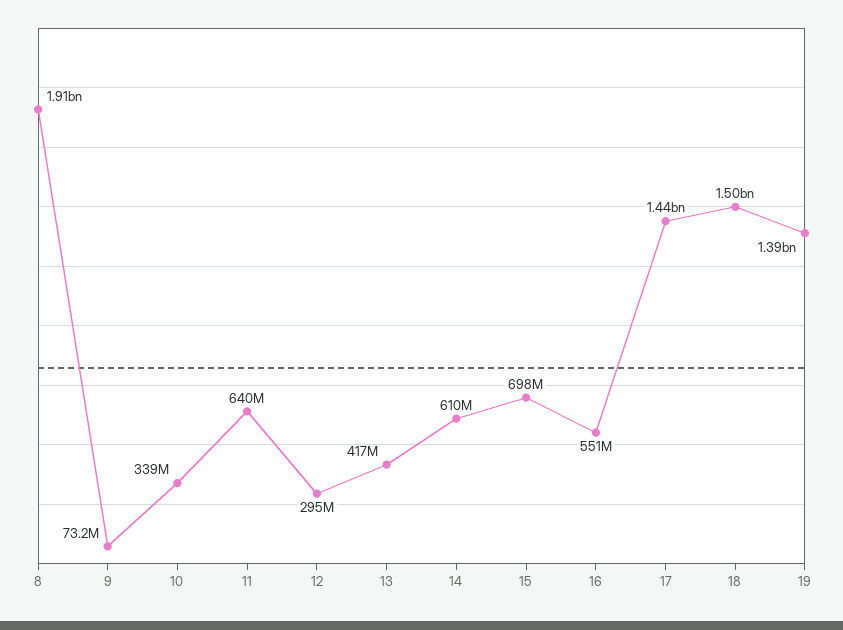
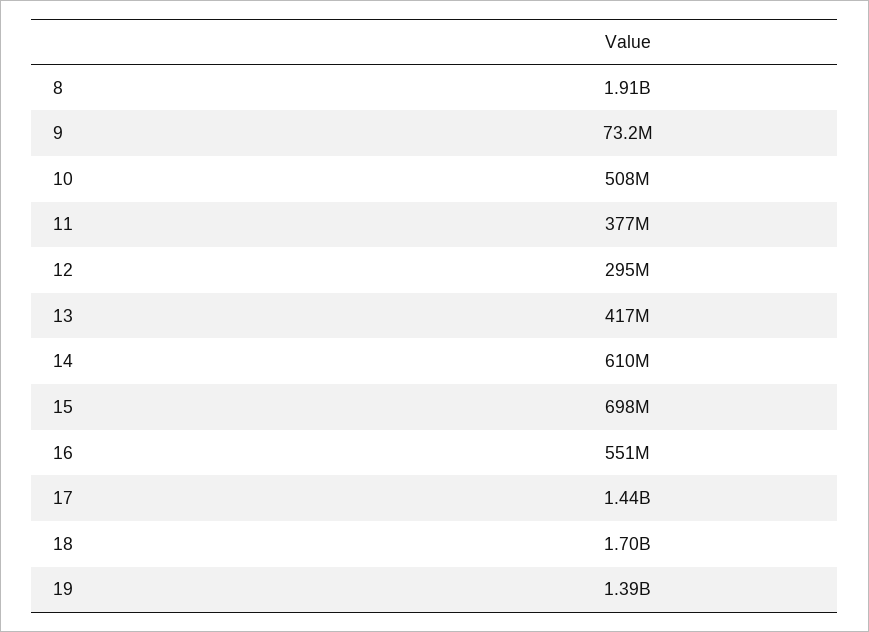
10: 339000000 -> 508000000
11: 640000000 -> 377000000
18: 1500000000 -> 1700000000

